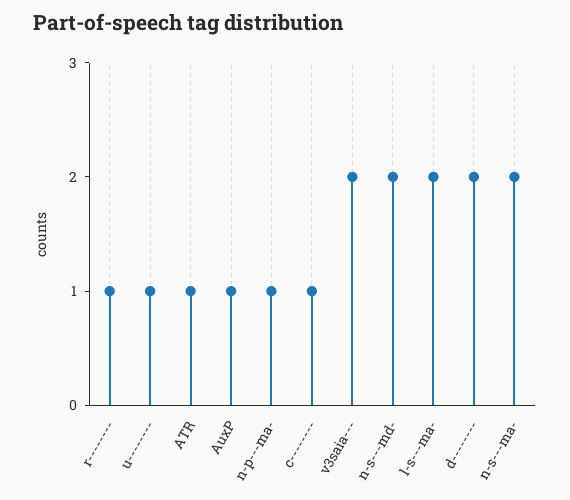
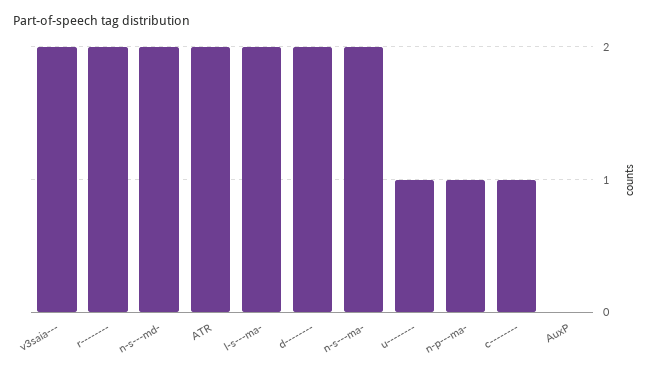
r--------: 1 -> 2
ATR: 1 -> 2
AuxP: 1 -> 0

